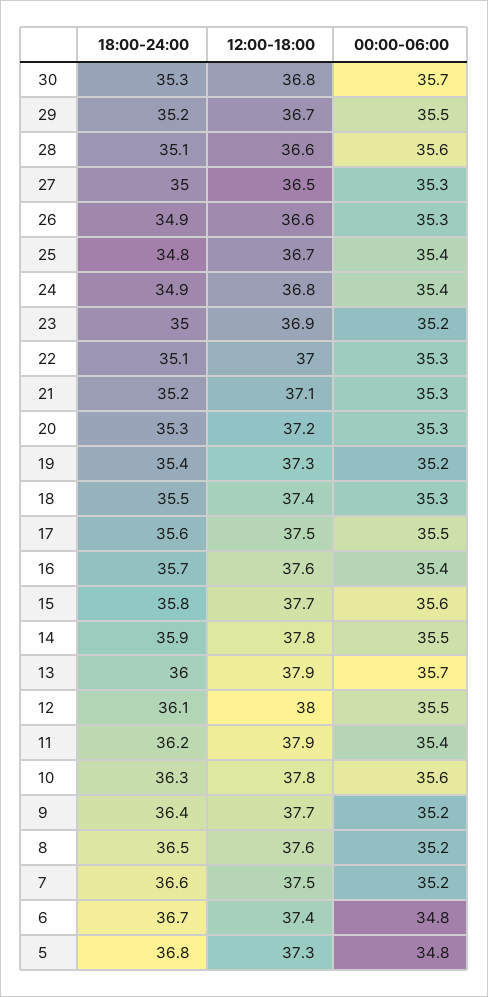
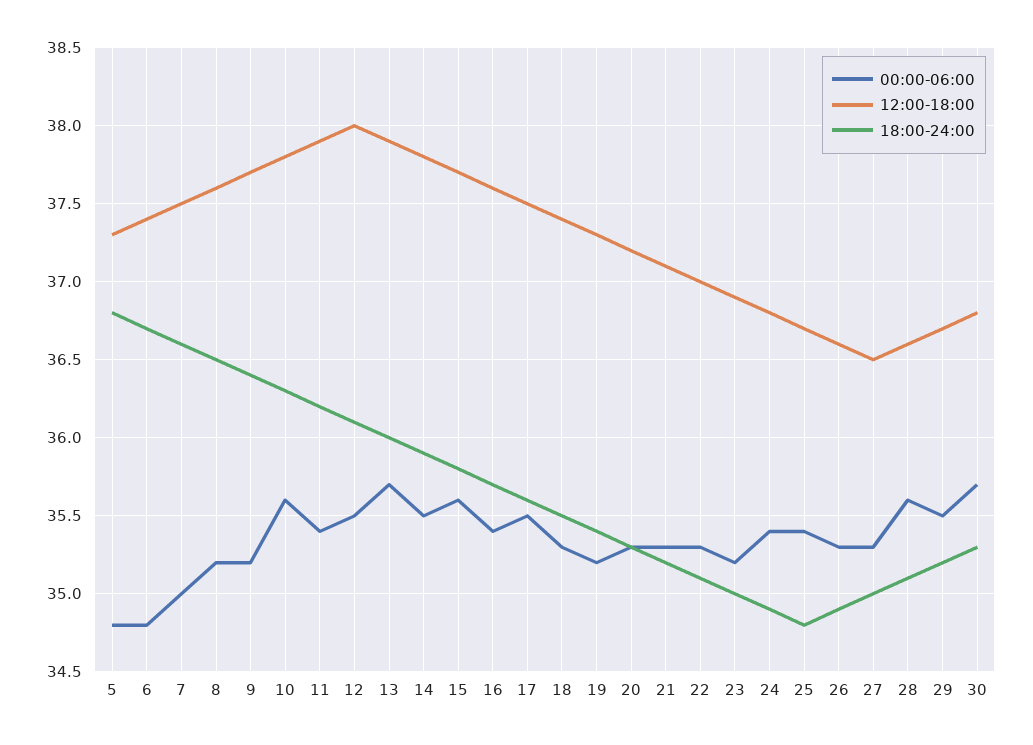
00:00-06:00, 7: 35.2 -> 35

